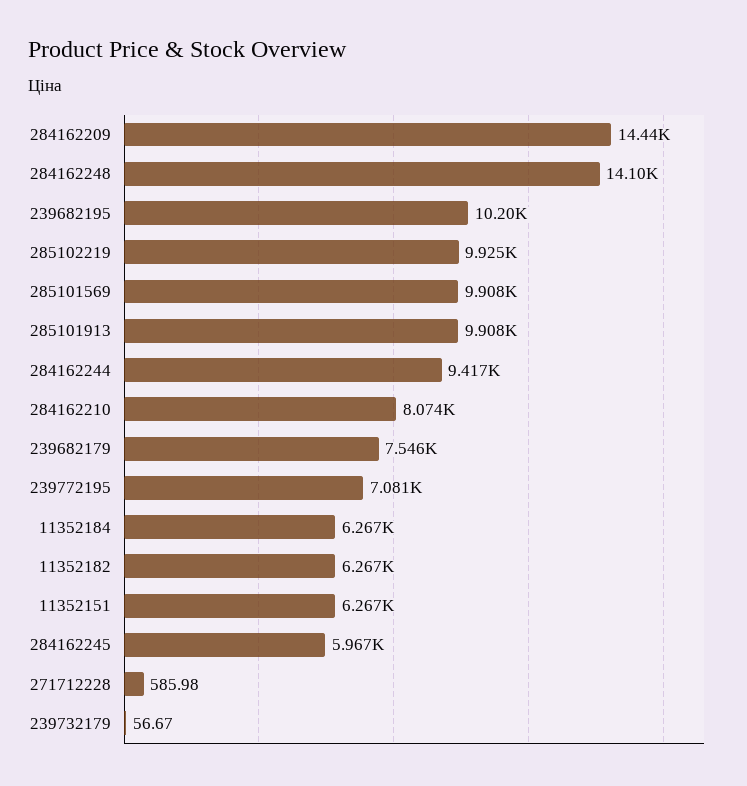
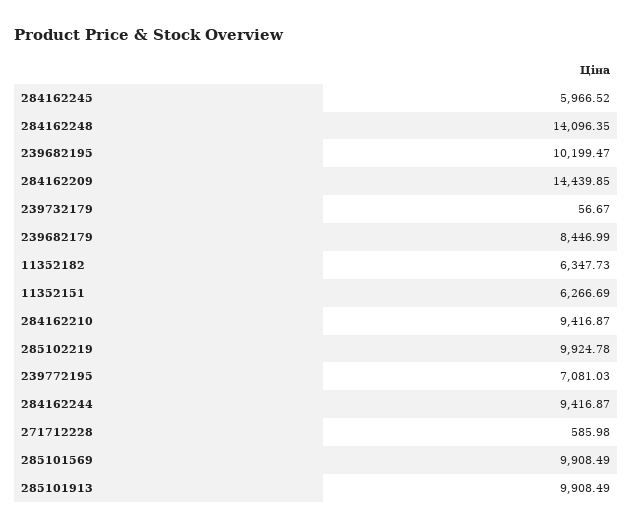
284162210: 8074 -> 9416.87
239682179: 7546 -> 8446.99
11352184: 6267 -> none
11352182: 6267 -> 6347.73

